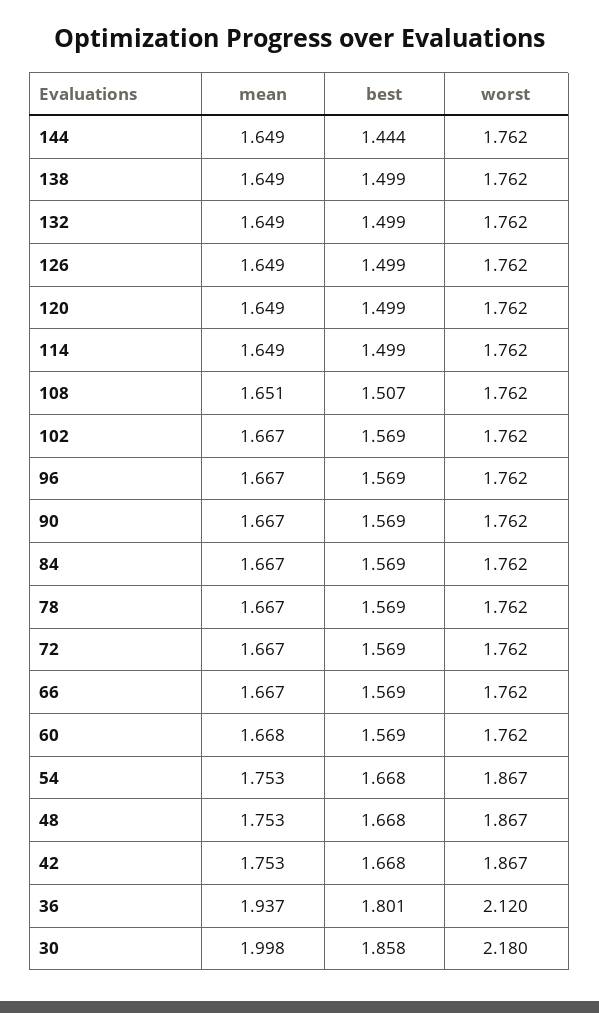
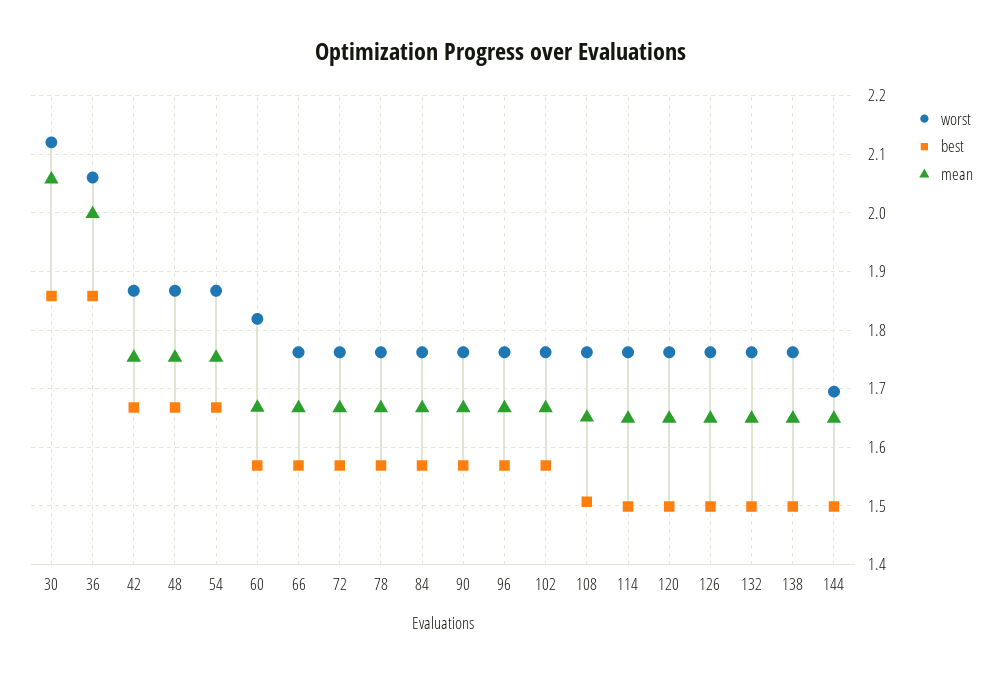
best, 144: 1.444 -> 1.5
worst, 144: 1.762 -> 1.7
worst, 60: 1.762 -> 1.82
mean, 36: 1.937 -> 2
best, 36: 1.801 -> 1.86
worst, 36: 2.12 -> 2.06
mean, 30: 1.998 -> 2.06
worst, 30: 2.18 -> 2.12

